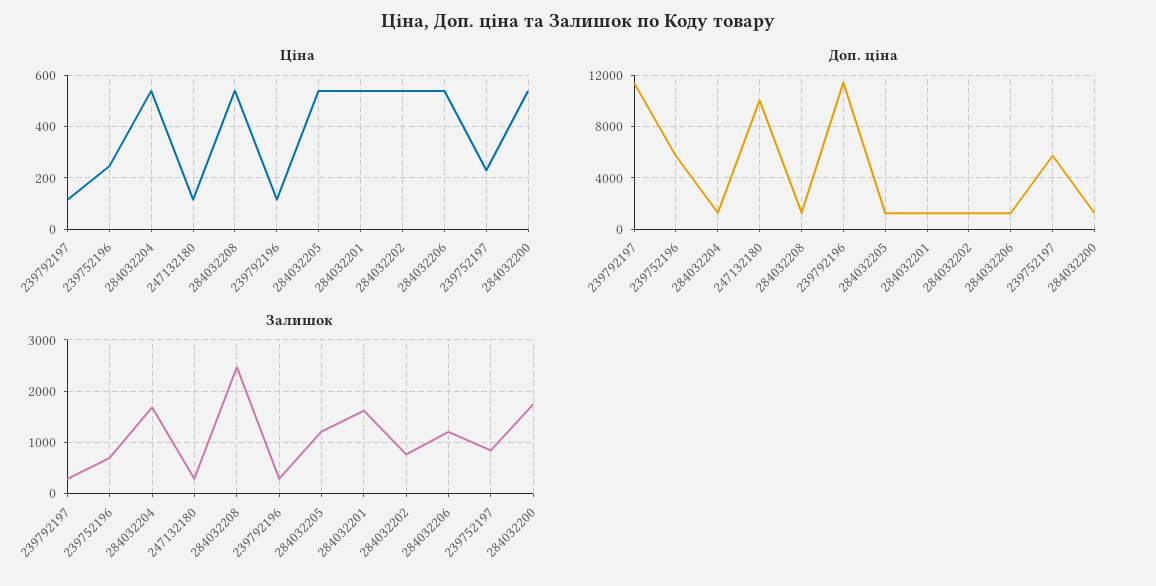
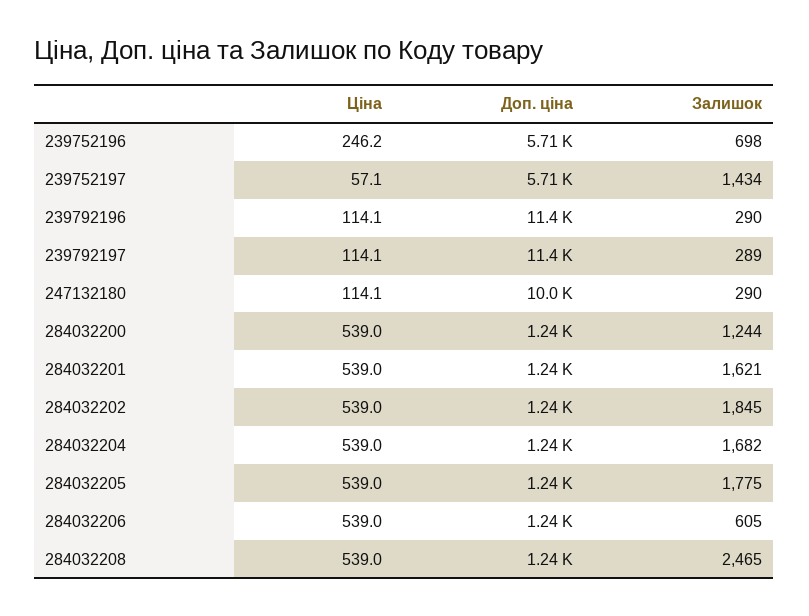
Ціна, 239752197: 225 -> 57.1
Залишок, 284032205: 1200 -> 1775
Залишок, 284032202: 800 -> 1845
Залишок, 284032206: 1200 -> 605
Залишок, 239752197: 800 -> 1434
Залишок, 284032200: 1800 -> 1244

